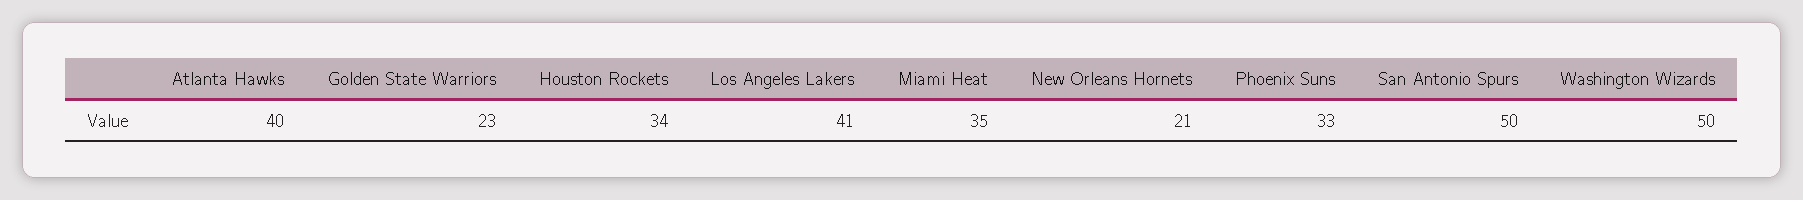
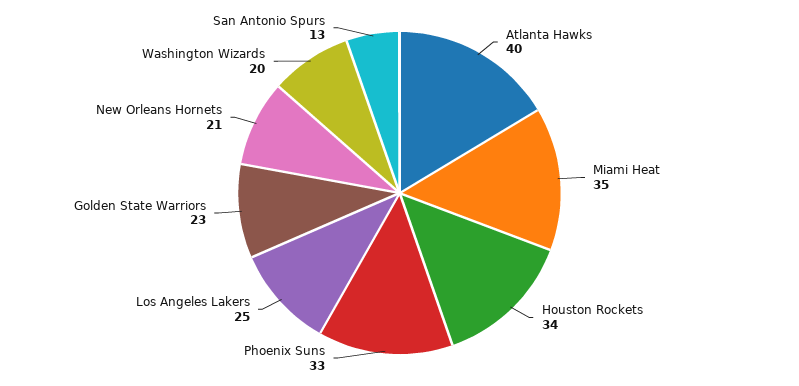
Los Angeles Lakers: 41 -> 25
San Antonio Spurs: 50 -> 13
Washington Wizards: 50 -> 20

